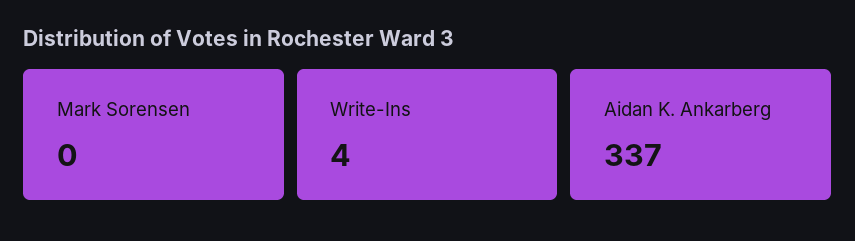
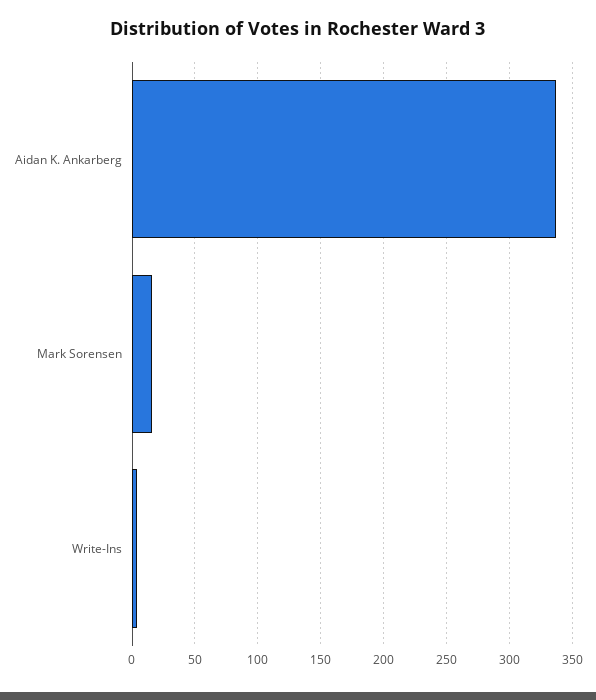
Mark Sorensen: 0 -> 15

